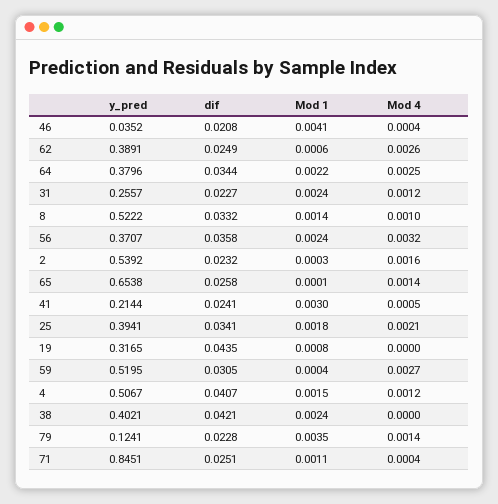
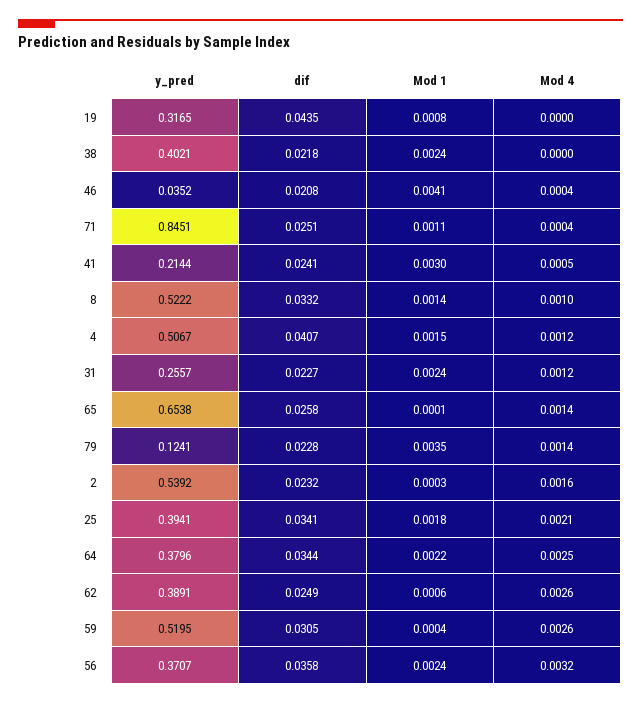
Mod 4, 59: 0.0027 -> 0.0026
dif, 38: 0.0421 -> 0.0218

